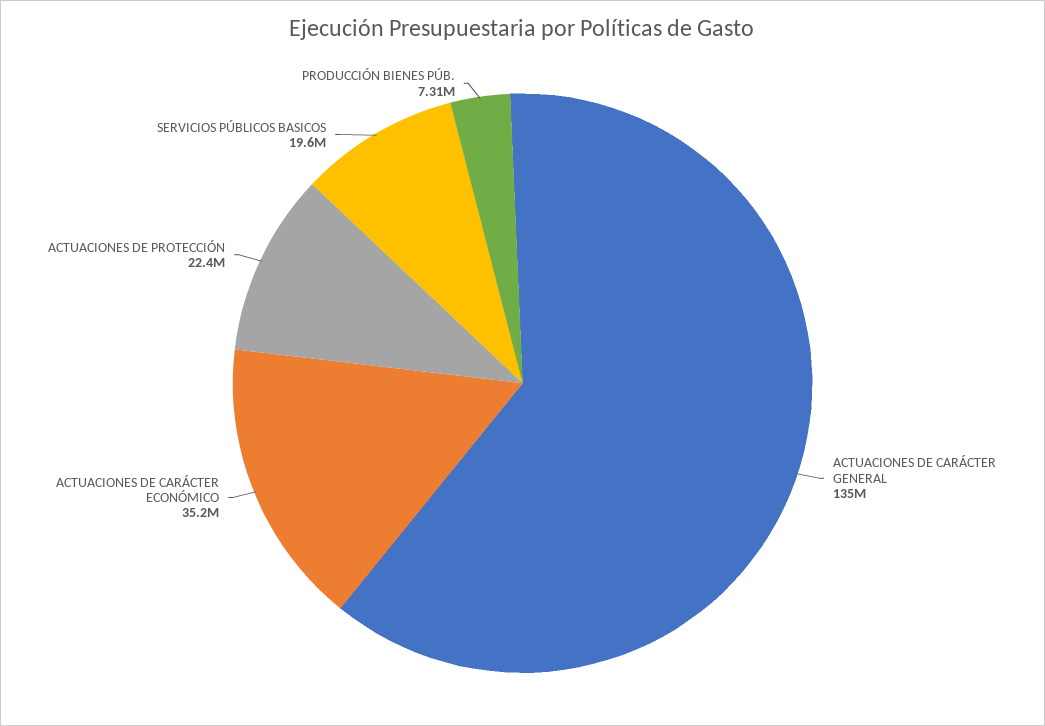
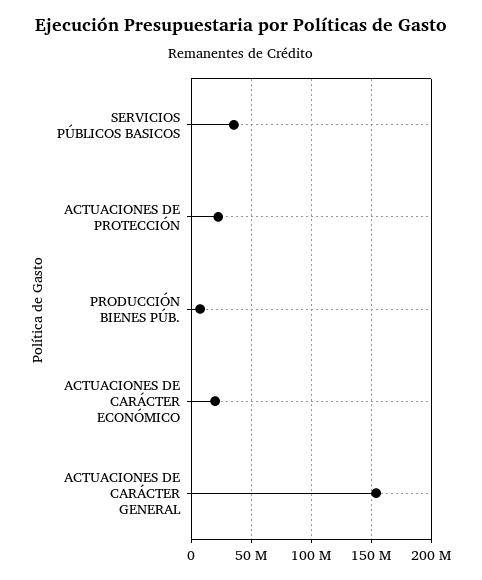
ACTUACIONES DE CARÁCTER GENERAL: 135000000 -> 155000000
ACTUACIONES DE CARÁCTER ECONÓMICO: 35200000 -> 20000000
SERVICIOS PÚBLICOS BASICOS: 19600000 -> 35000000

